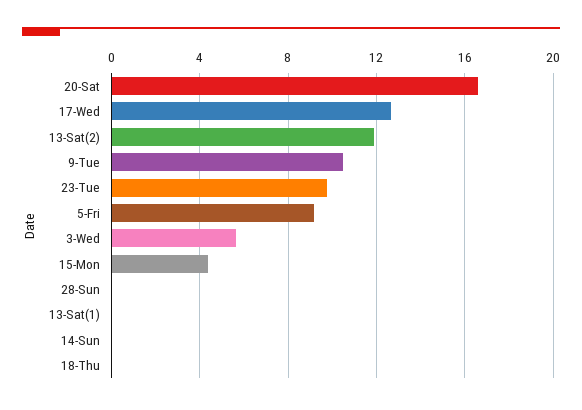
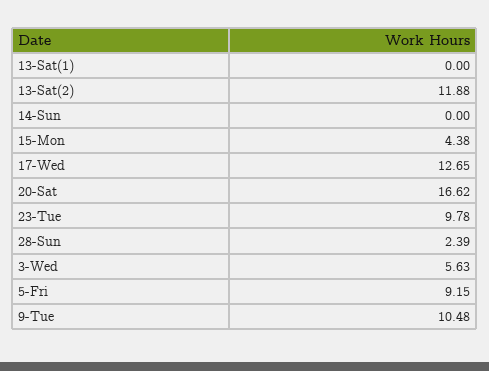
28-Sun: 0 -> 2.39
18-Thu: 0 -> none

